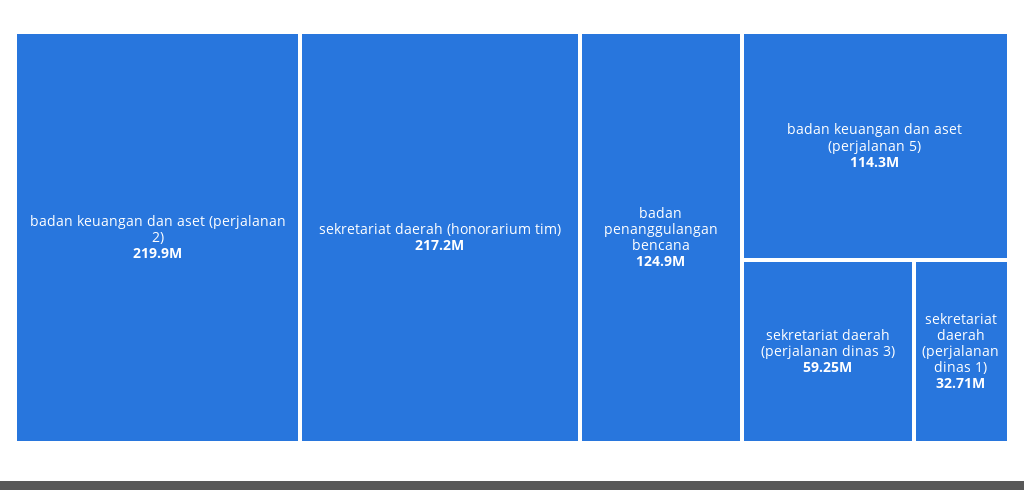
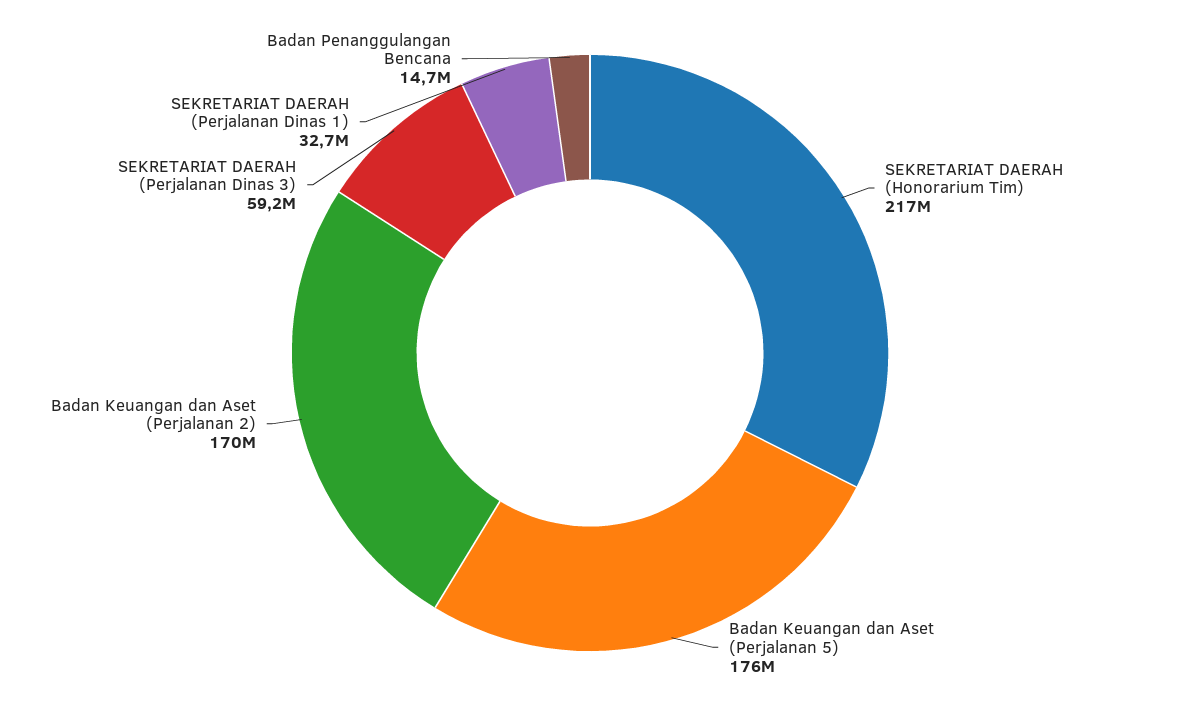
badan keuangan dan aset (perjalanan 2): 219900000 -> 170000000
badan penanggulangan bencana: 124900000 -> 14700000
badan keuangan dan aset (perjalanan 5): 114300000 -> 176000000

